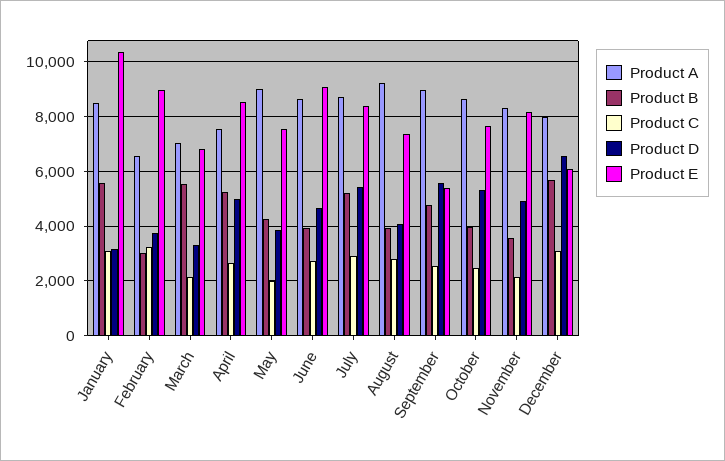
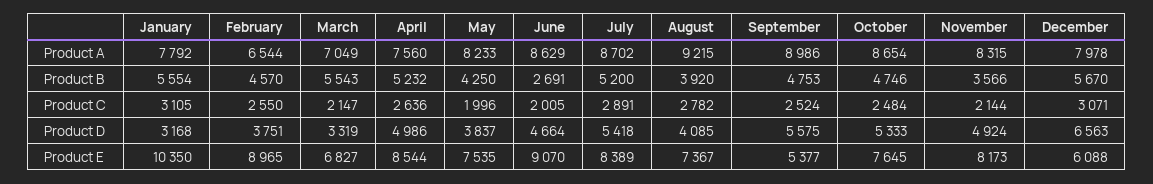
Product A, January: 8500 -> 7792
Product B, February: 3000 -> 4570
Product C, February: 3250 -> 2550
Product A, May: 9000 -> 8233
Product B, June: 4000 -> 2691
Product C, June: 2750 -> 2005
Product B, October: 4000 -> 4746

